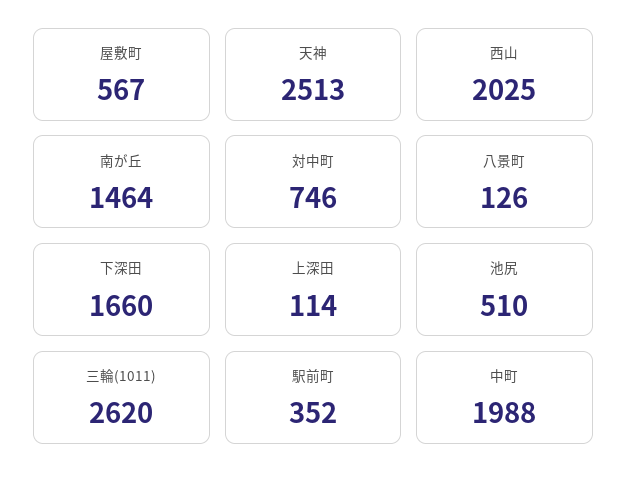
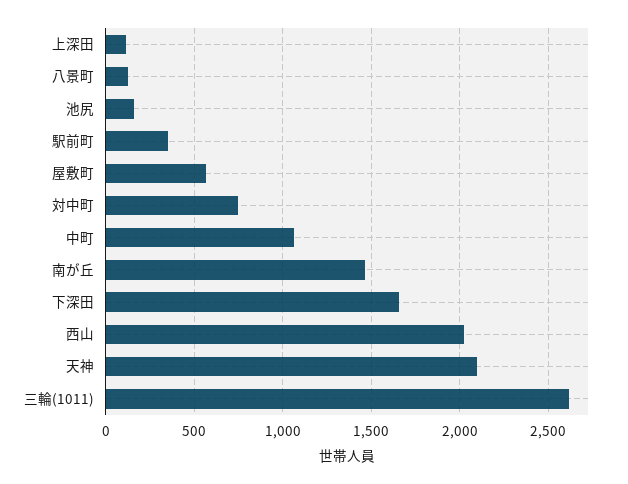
天神: 2513 -> 2100
池尻: 510 -> 150
中町: 1988 -> 1050

